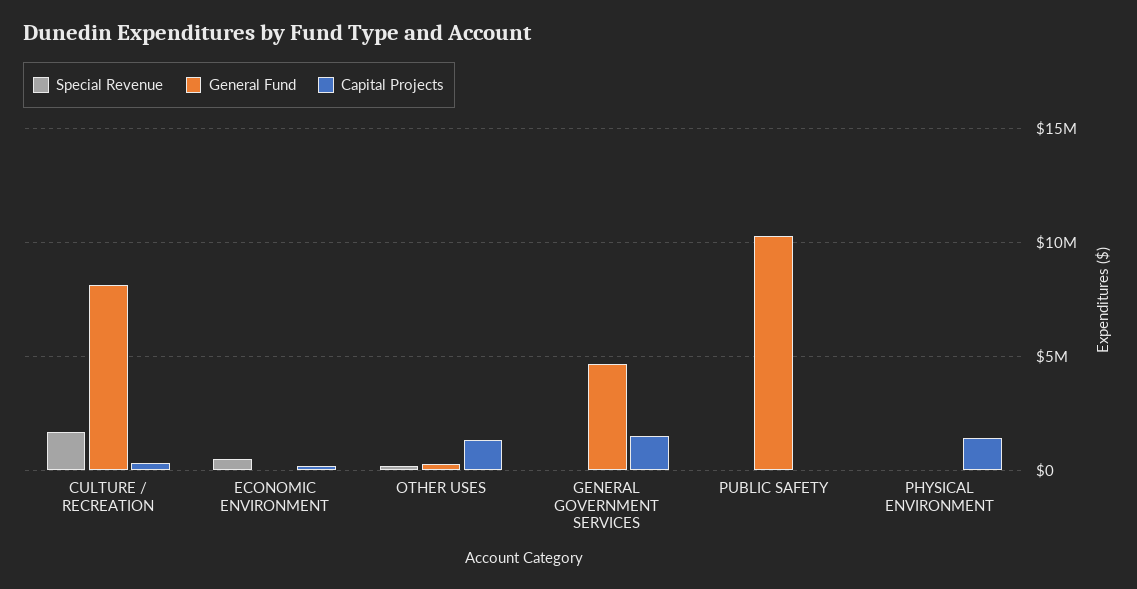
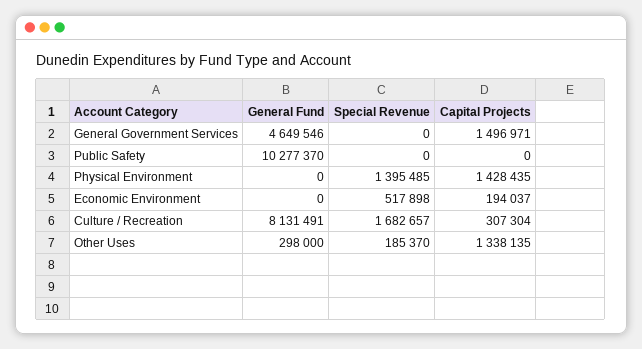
Special Revenue, PHYSICAL ENVIRONMENT: 0 -> 1395485

